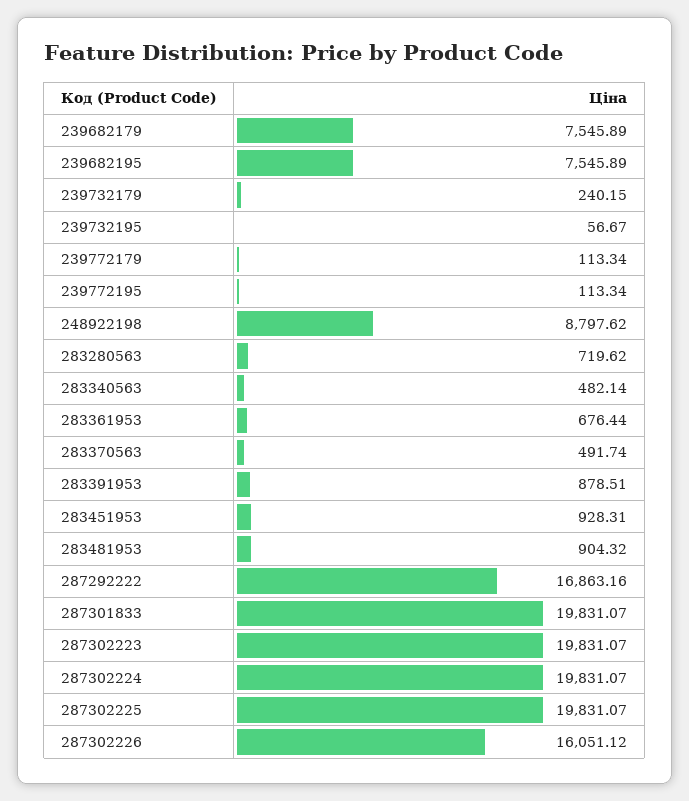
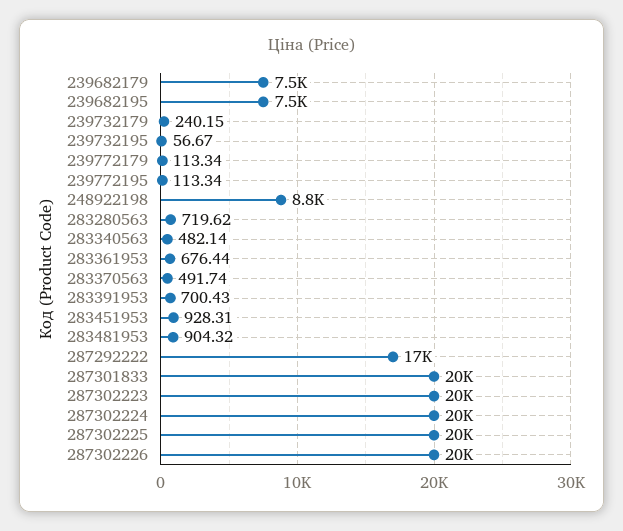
283391953: 878.51 -> 700.43
287302226: 16051.12 -> 20000

